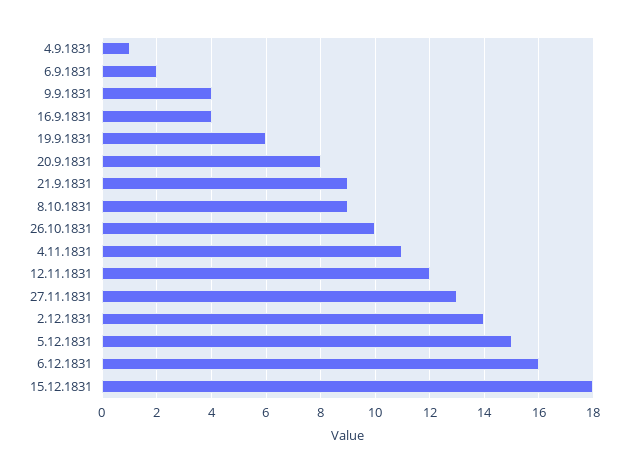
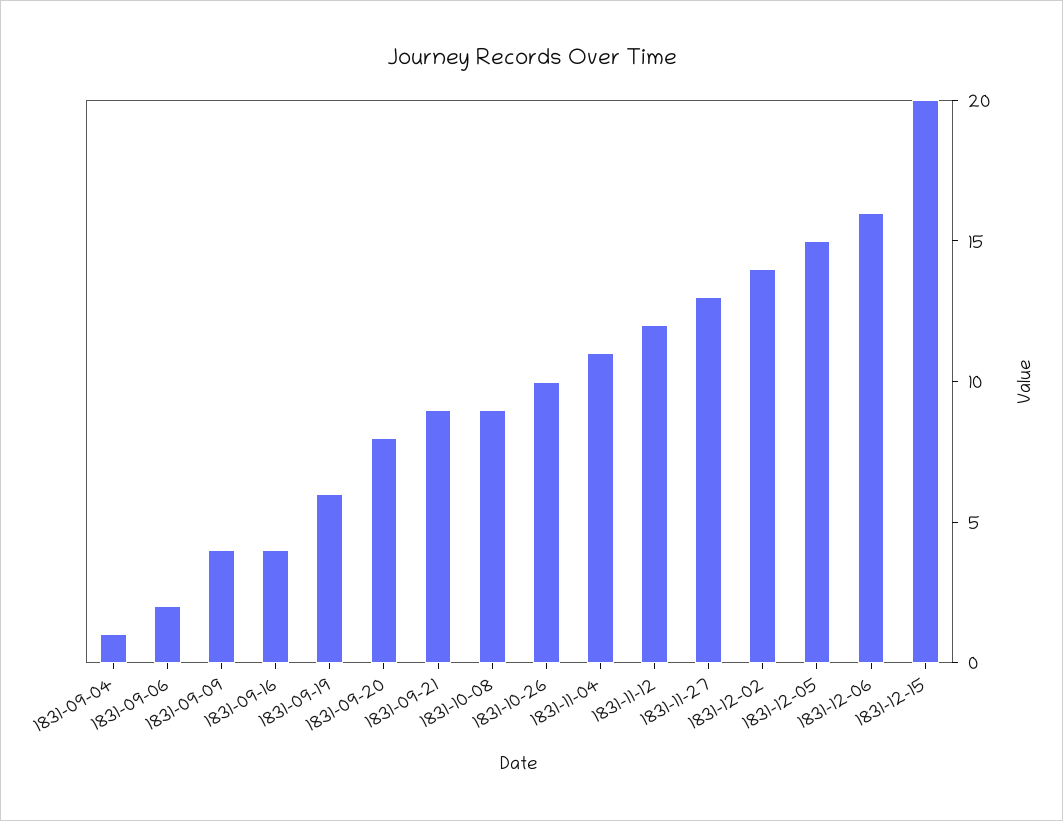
15.12.1831: 18 -> 20

